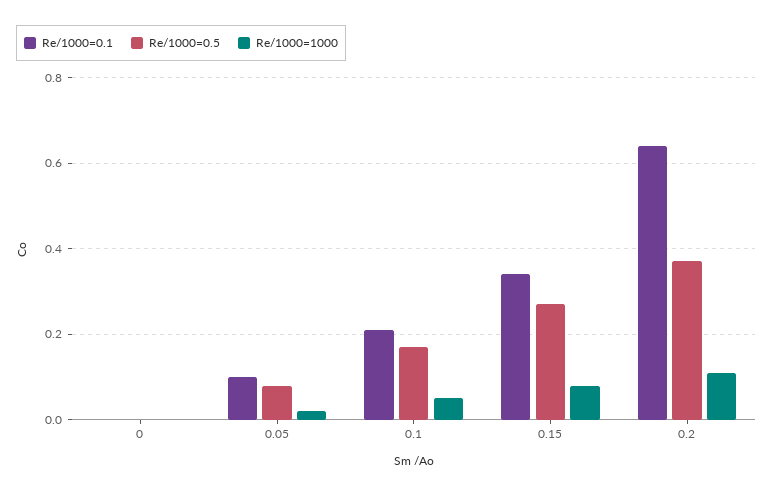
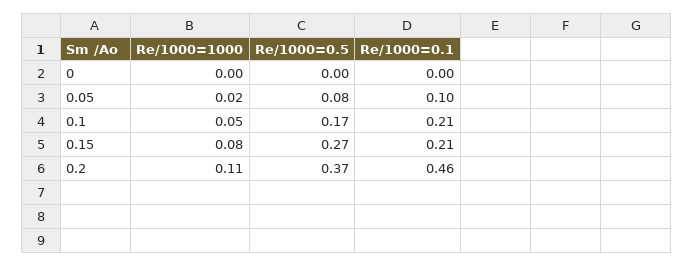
Re/1000=0.1, 0.15: 0.35 -> 0.21
Re/1000=0.1, 0.2: 0.65 -> 0.46

